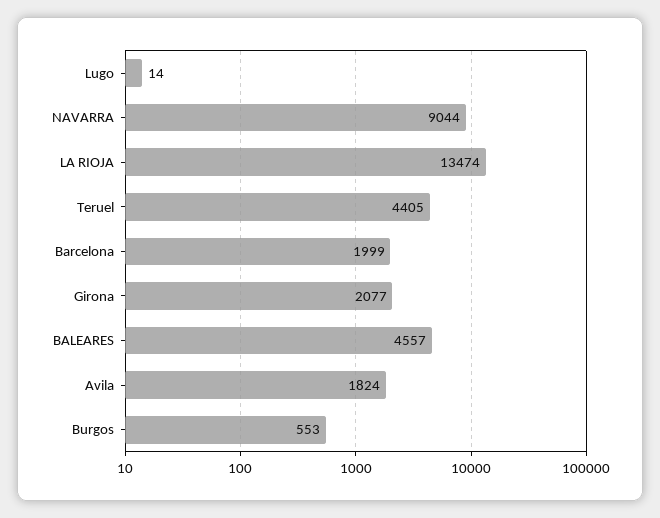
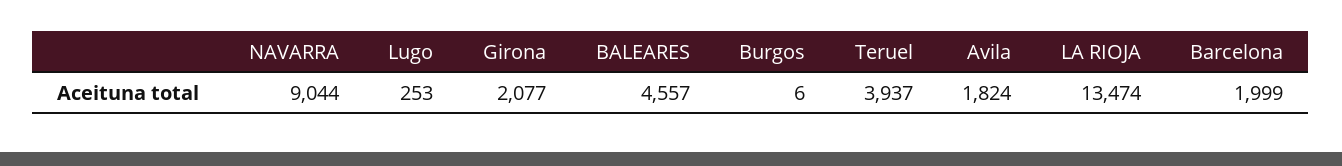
Lugo: 14 -> 253
Teruel: 4405 -> 3937
Burgos: 553 -> 6

